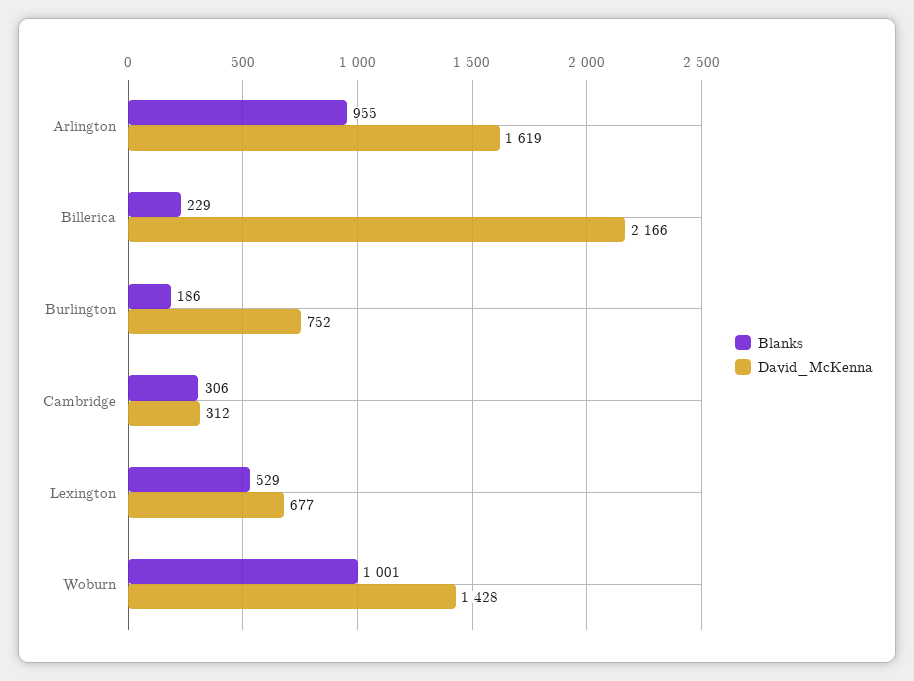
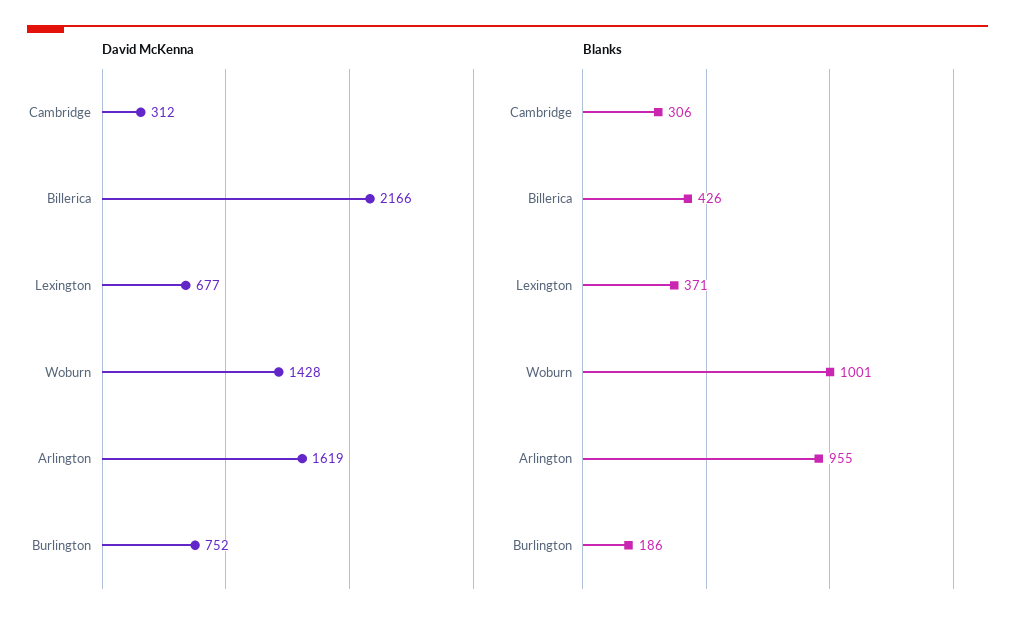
Blanks, Billerica: 229 -> 426
Blanks, Lexington: 529 -> 371

